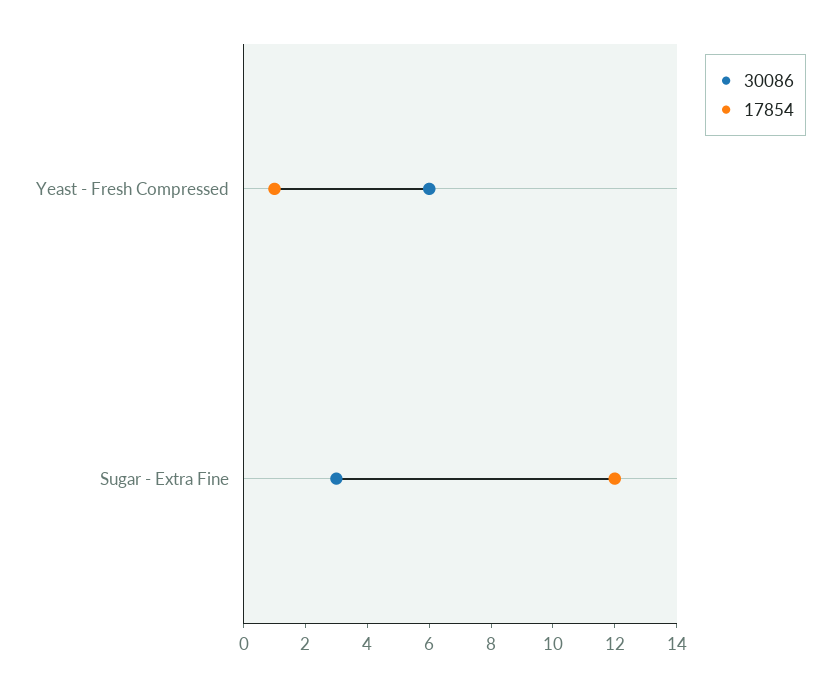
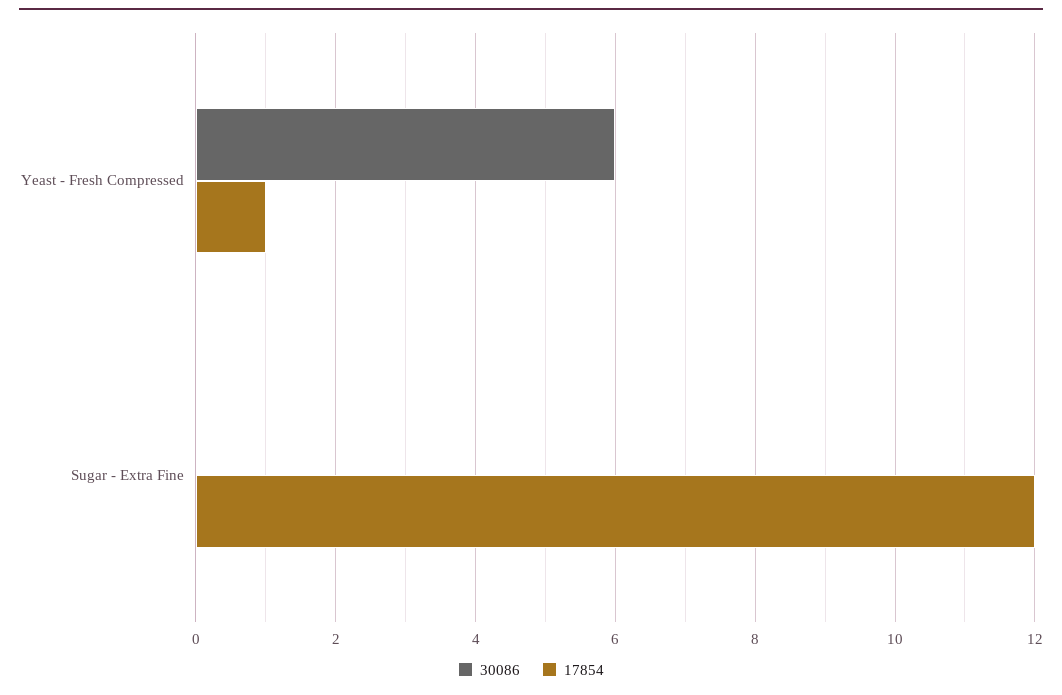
30086, Sugar - Extra Fine: 3 -> 0

